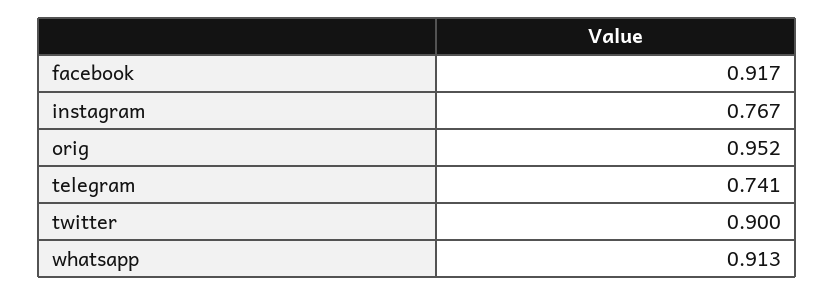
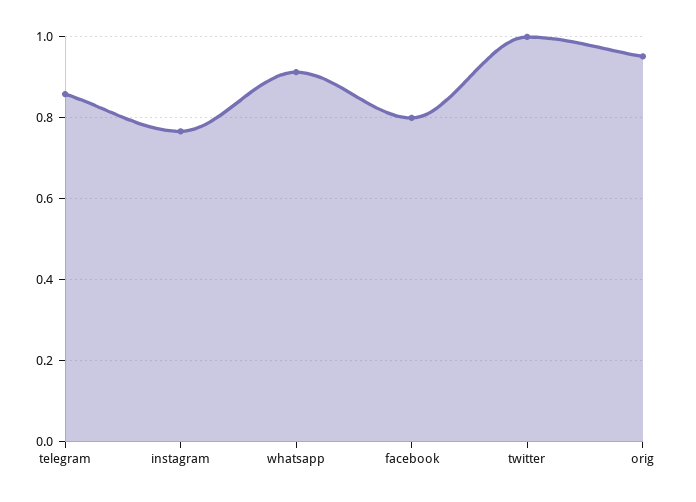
facebook: 0.917 -> 0.8
telegram: 0.741 -> 0.86
twitter: 0.9 -> 1

